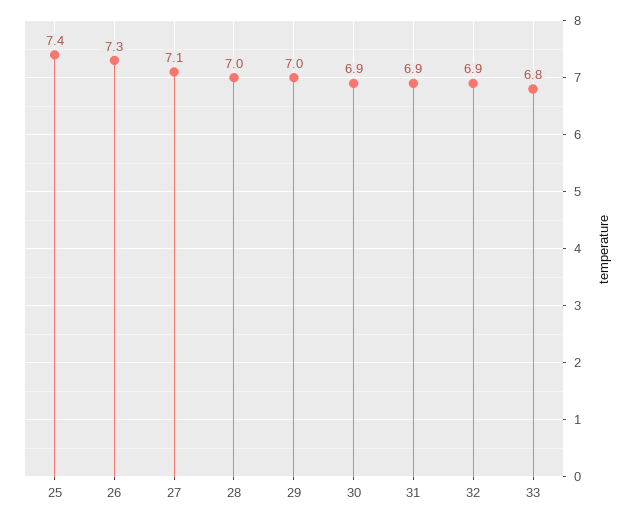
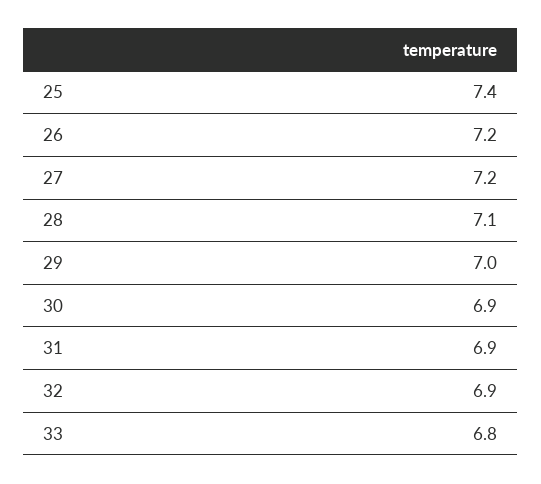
26: 7.3 -> 7.2
27: 7.1 -> 7.2
28: 7 -> 7.1

